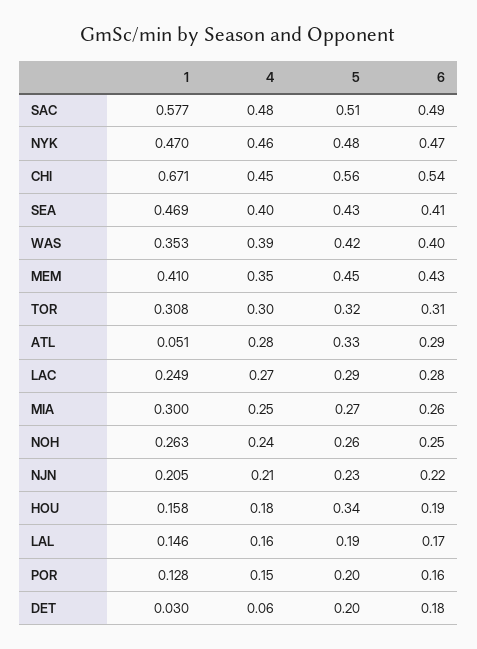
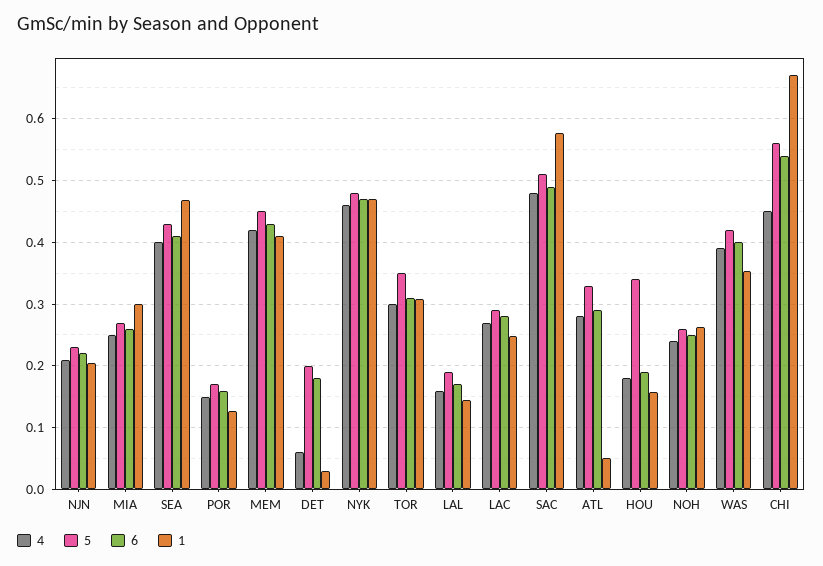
4, MEM: 0.35 -> 0.42
5, TOR: 0.32 -> 0.35
5, POR: 0.2 -> 0.17

